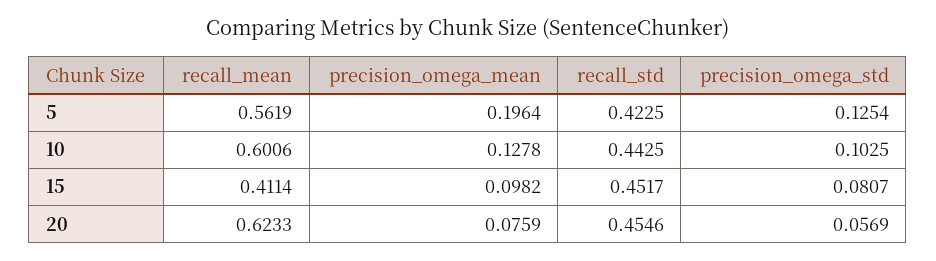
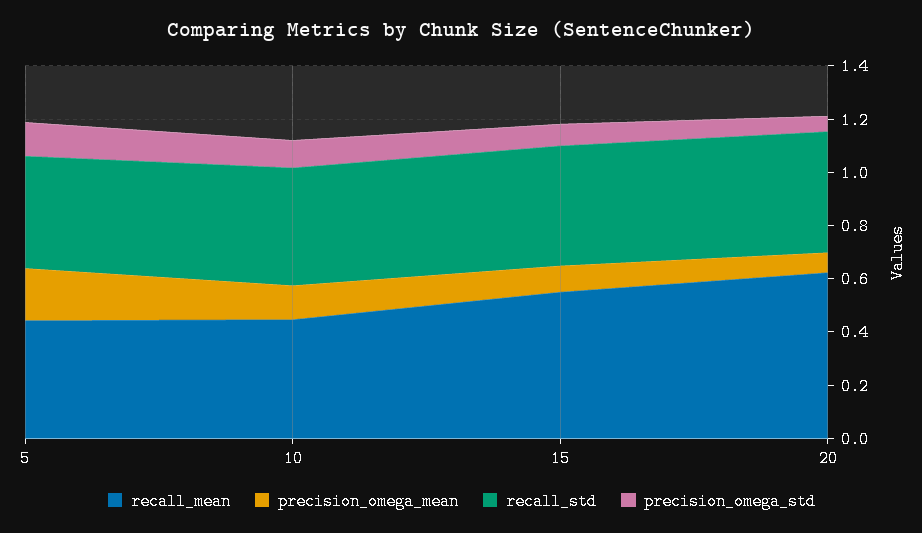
recall_mean, 5: 0.5619 -> 0.45
recall_mean, 10: 0.6006 -> 0.45
recall_mean, 15: 0.4114 -> 0.55

